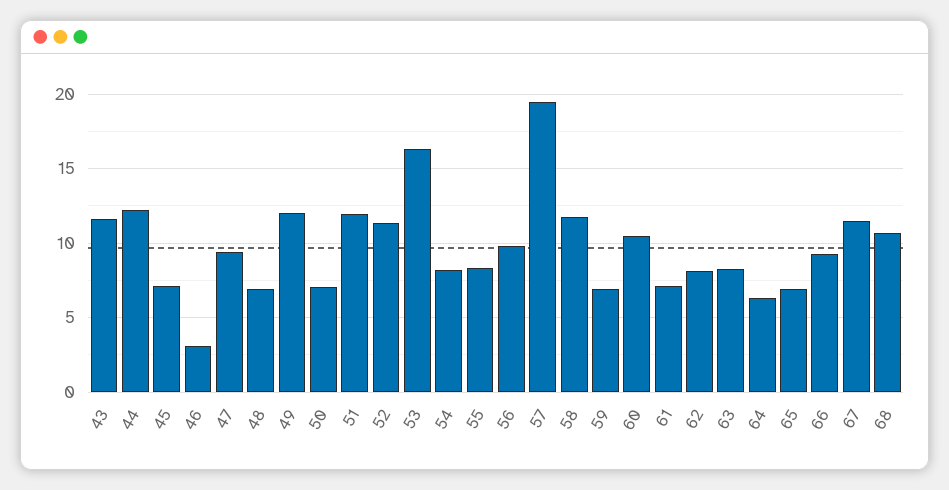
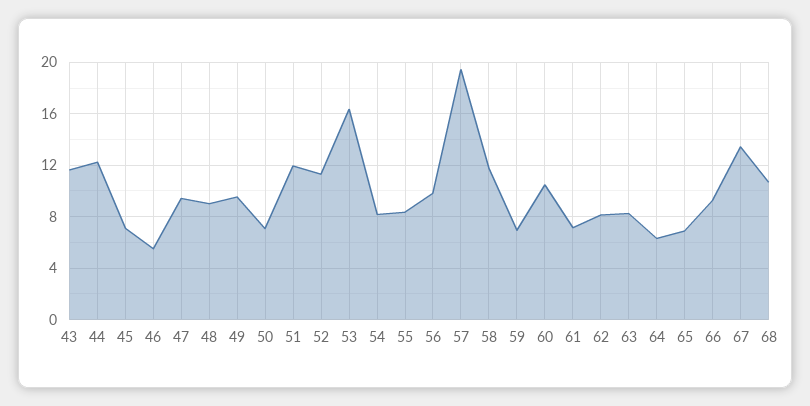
46: 3 -> 5.5
48: 7 -> 9
49: 12 -> 9.5
67: 11.5 -> 13.5

